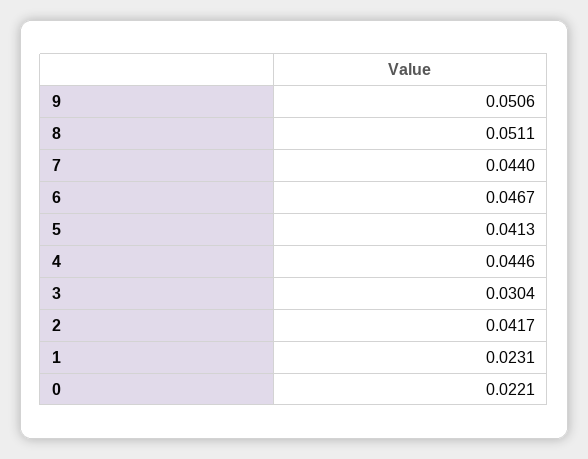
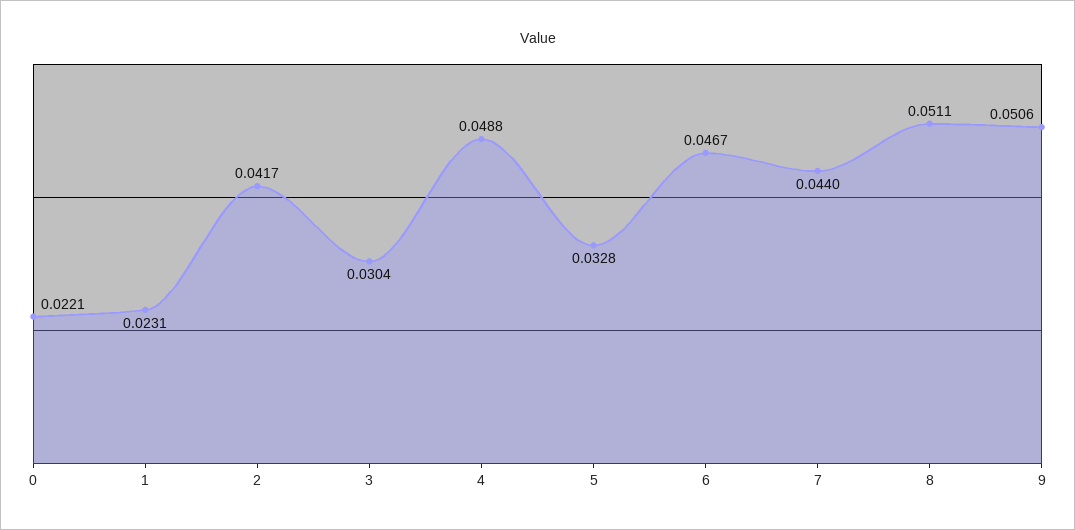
5: 0.0413 -> 0.0328
4: 0.0446 -> 0.0488

